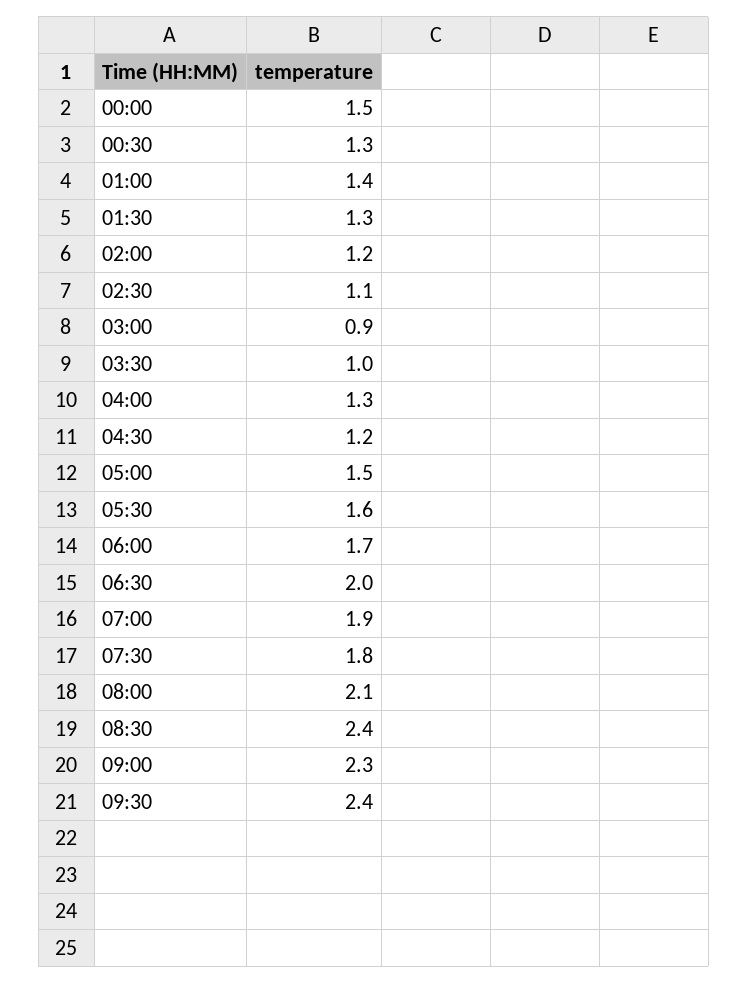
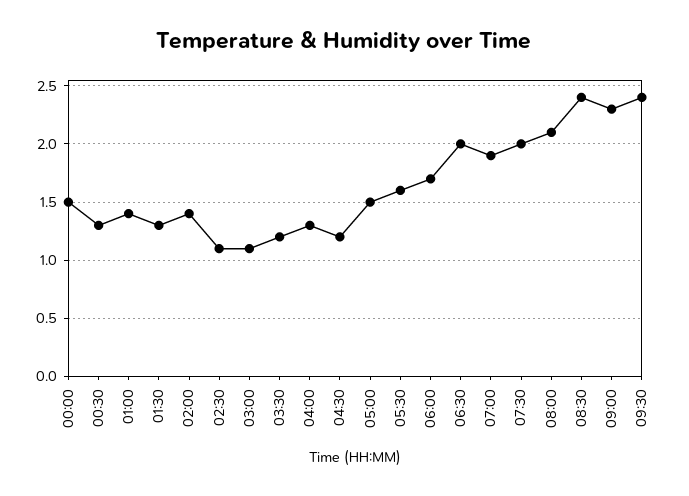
02:00: 1.2 -> 1.4
03:00: 0.9 -> 1.1
03:30: 1 -> 1.2
07:30: 1.8 -> 2

